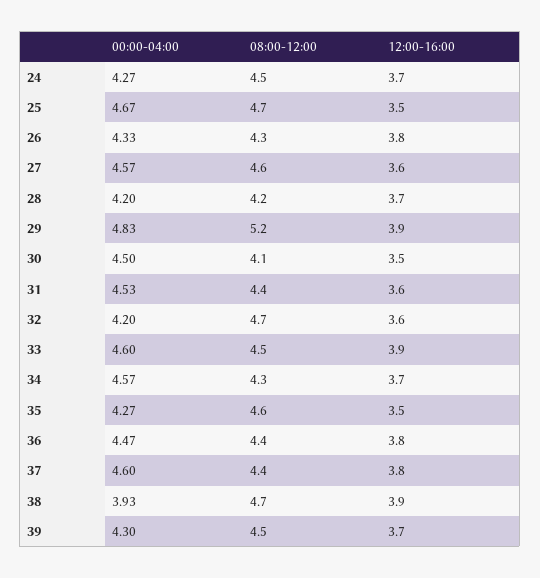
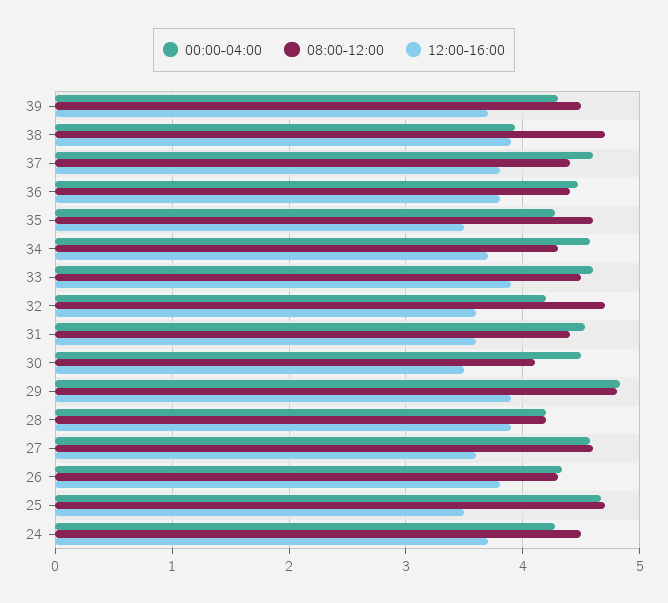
12:00-16:00, 28: 3.7 -> 3.9
08:00-12:00, 29: 5.2 -> 4.8

